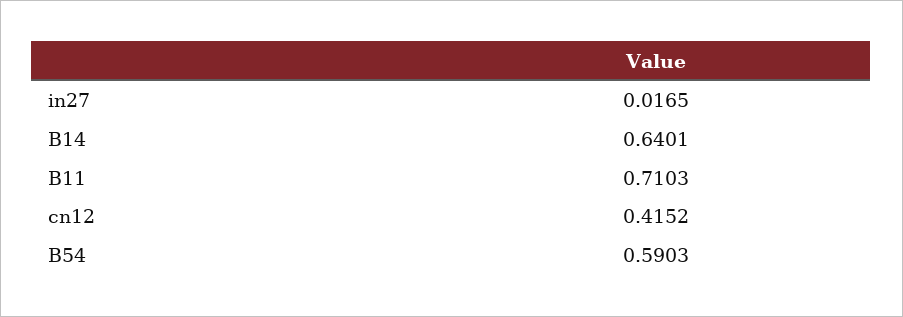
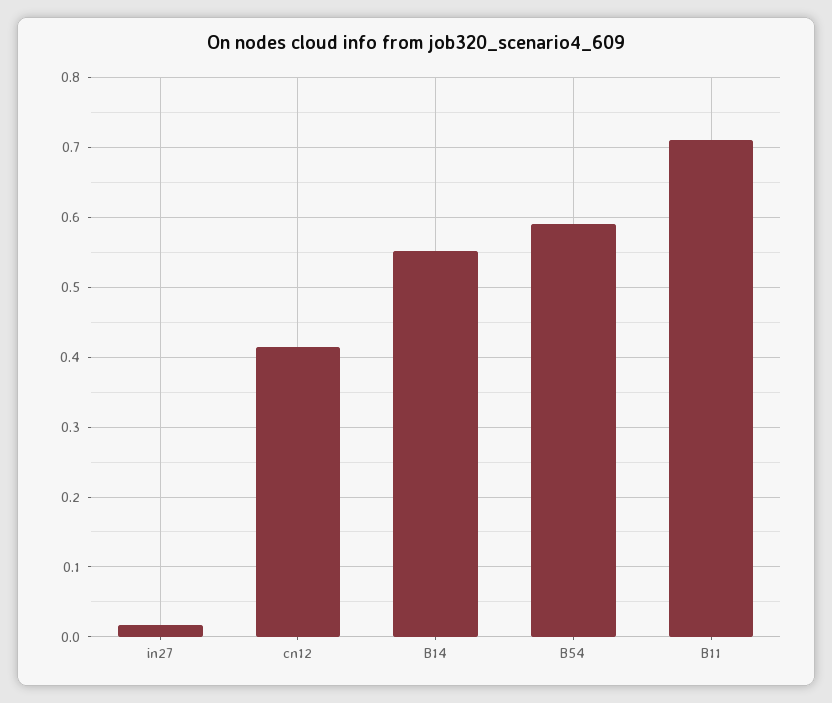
B14: 0.6401 -> 0.55

